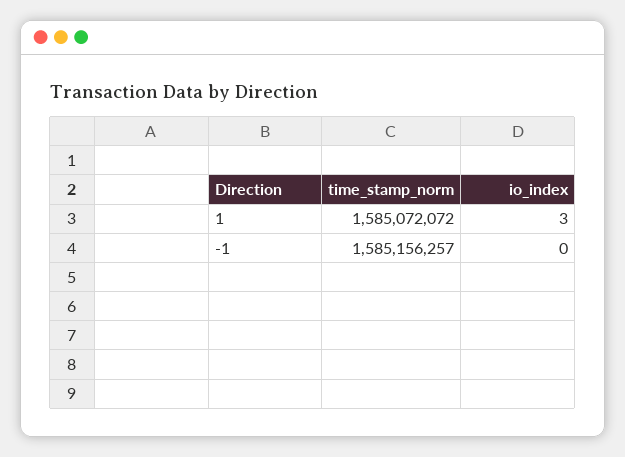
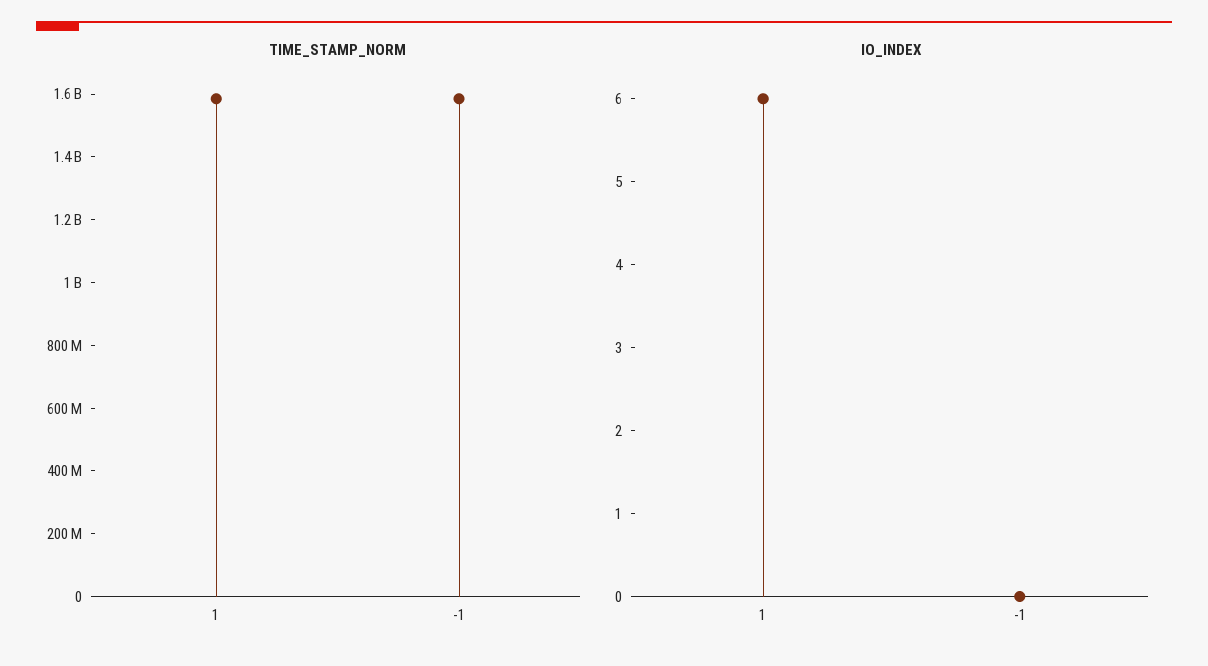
io_index, 1: 3 -> 6

